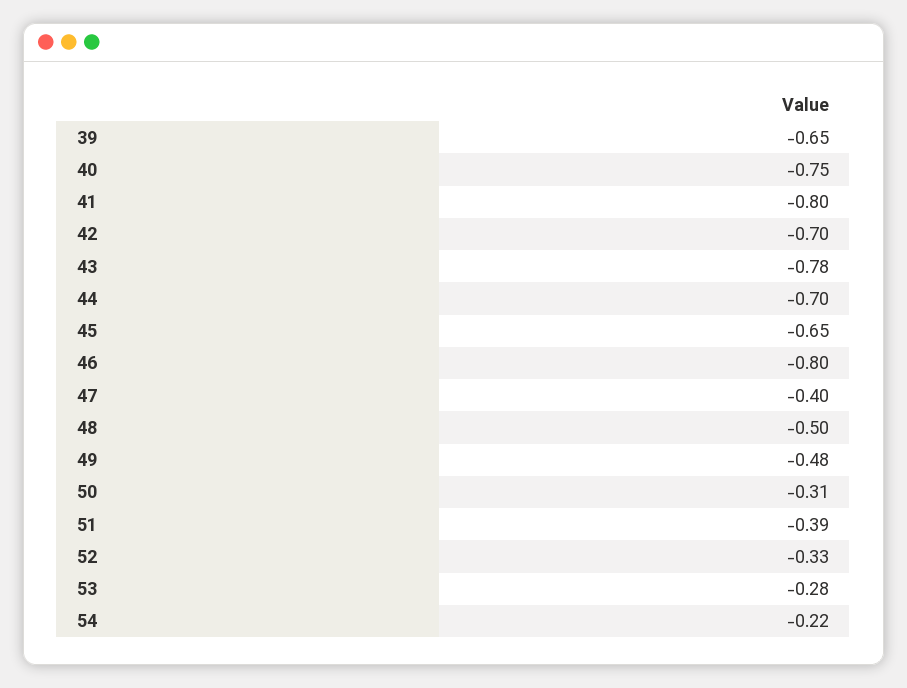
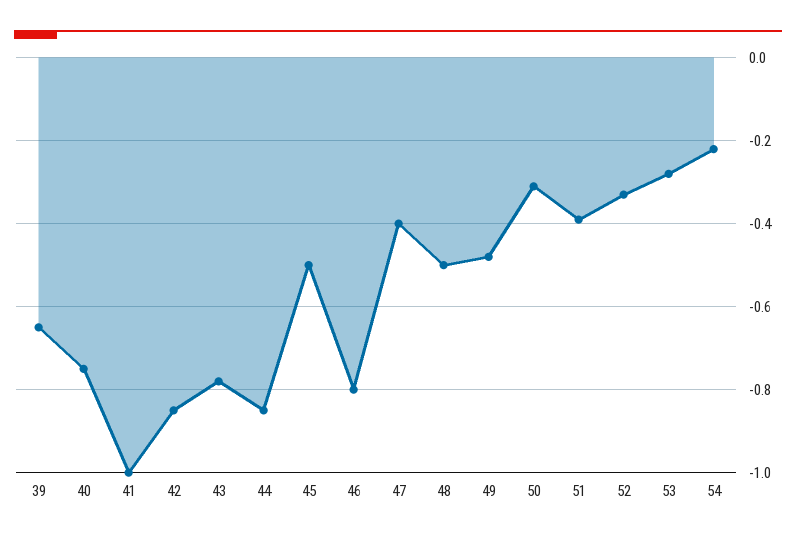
41: -0.8 -> -1
42: -0.7 -> -0.85
44: -0.7 -> -0.85
45: -0.65 -> -0.5

